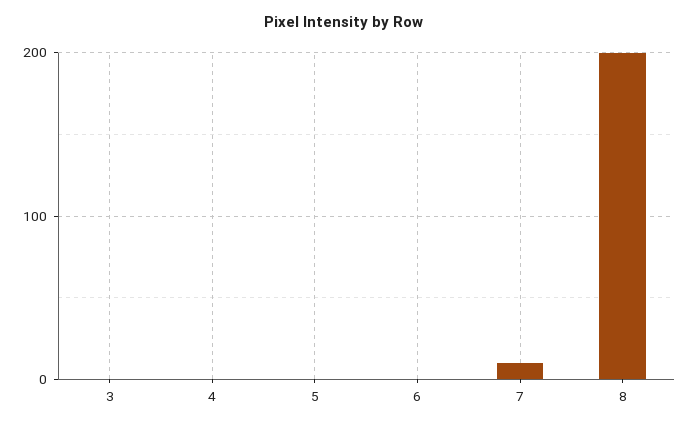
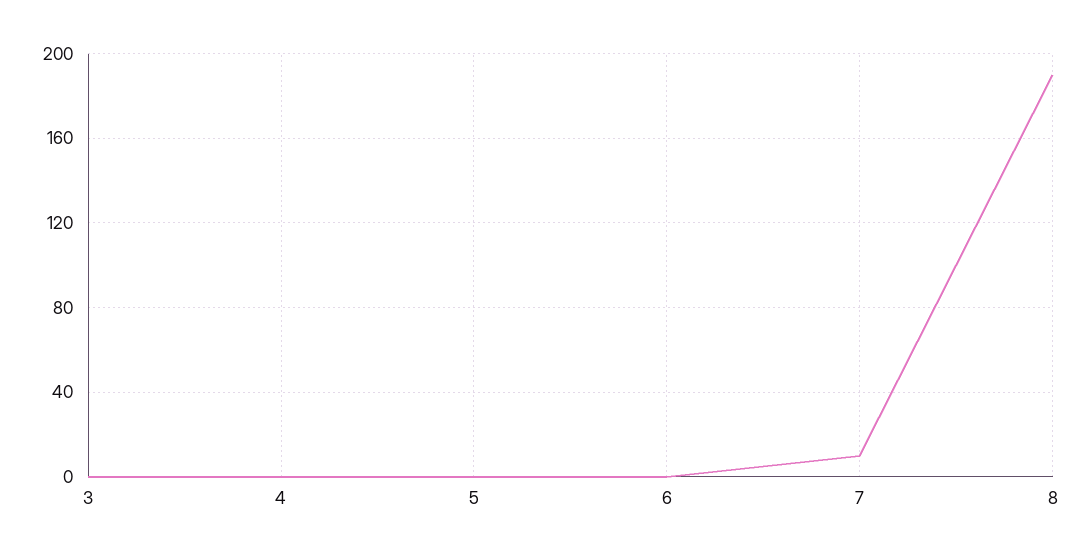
8: 200 -> 190

